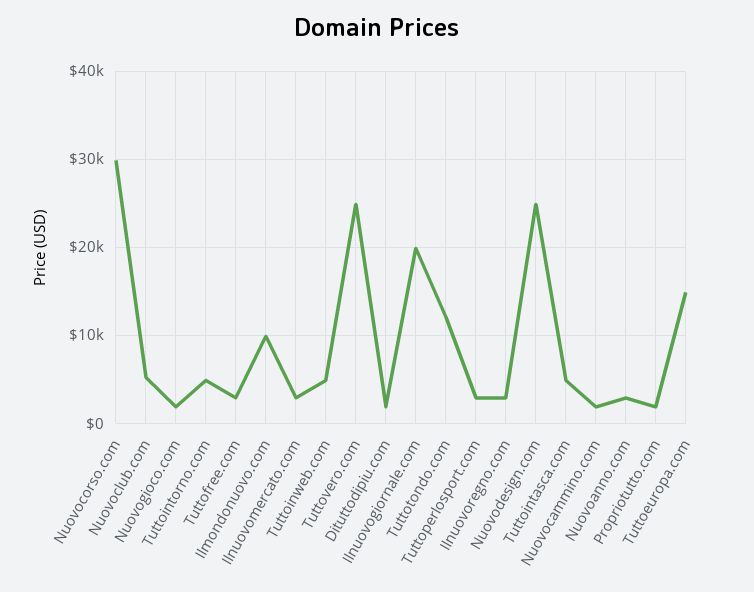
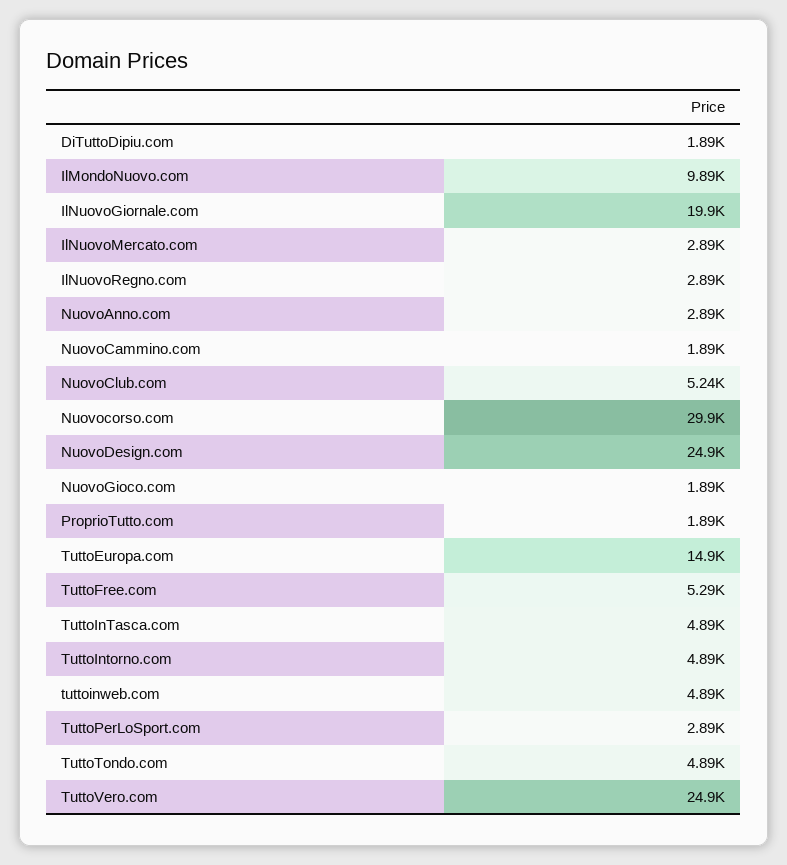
Tuttofree.com: 3000 -> 5290
Tuttotondo.com: 12000 -> 4890

